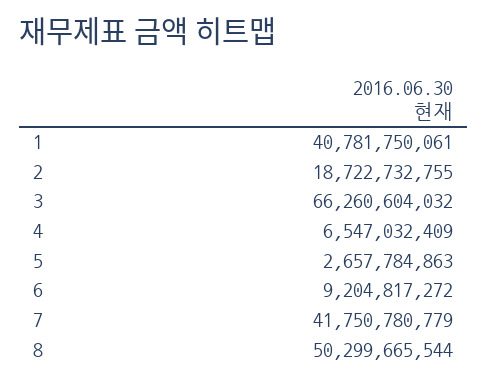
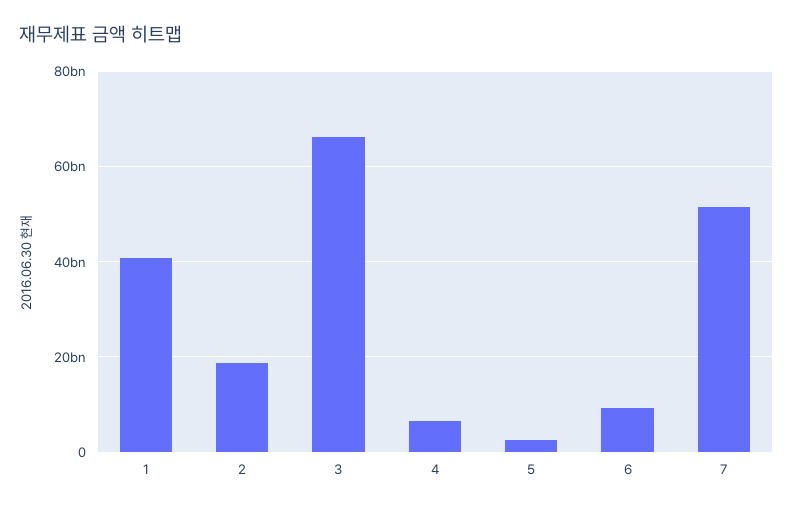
7: 41750780779 -> 52000000000
8: 50299665544 -> none

